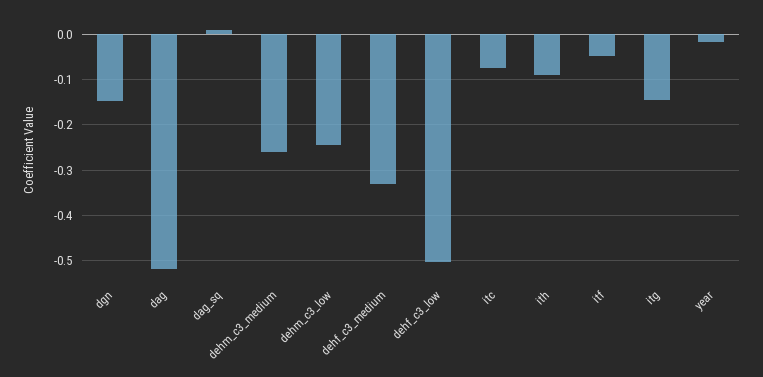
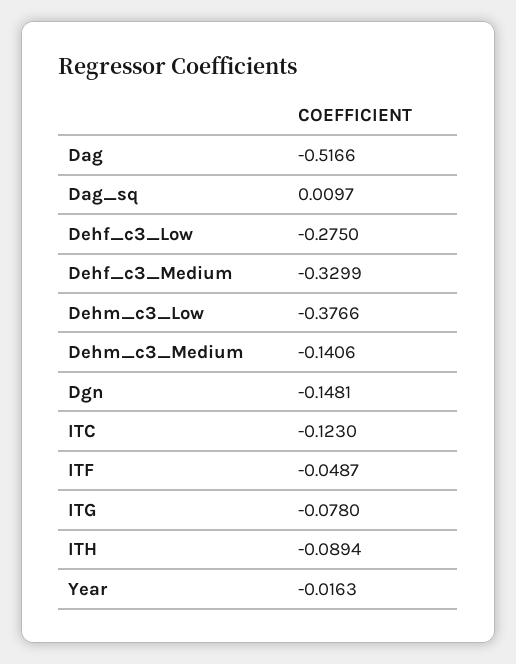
dehm_c3_medium: -0.26 -> -0.1406
dehm_c3_low: -0.24 -> -0.3766
dehf_c3_low: -0.5 -> -0.275
itc: -0.08 -> -0.123
itg: -0.14 -> -0.078

